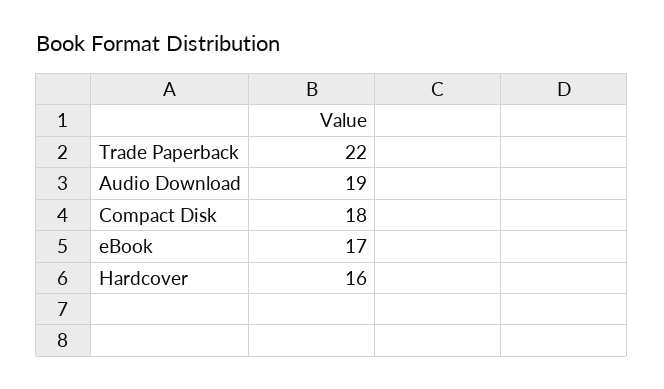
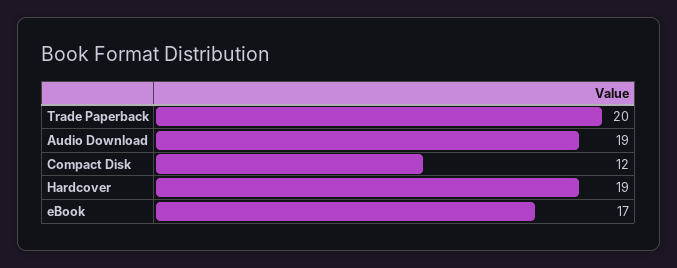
Trade Paperback: 22 -> 20
Compact Disk: 18 -> 12
Hardcover: 16 -> 19

